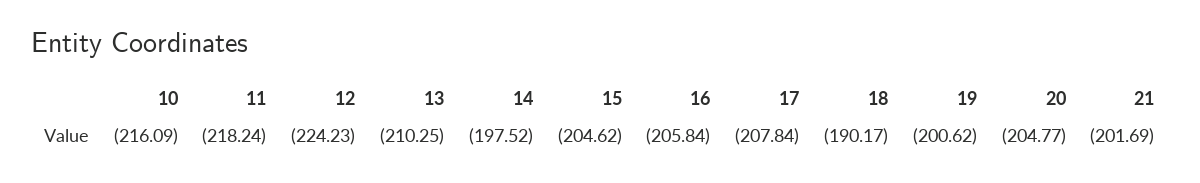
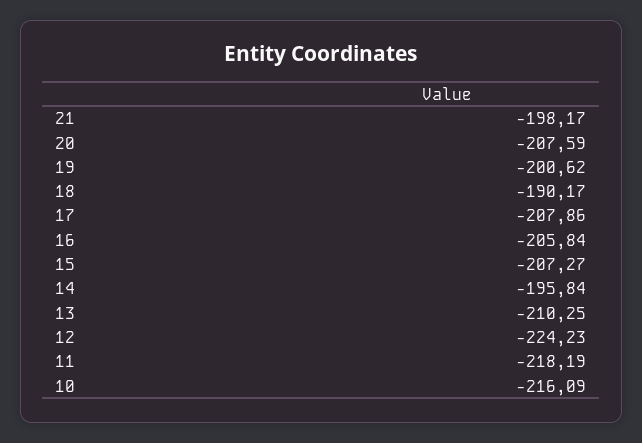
11: -218.24 -> -218.19
14: -197.52 -> -195.84
15: -204.62 -> -207.27
17: -207.84 -> -207.86
20: -204.77 -> -207.59
21: -201.69 -> -198.17

